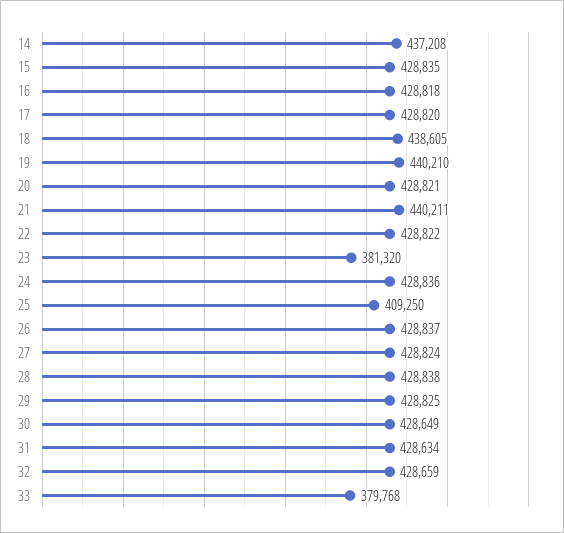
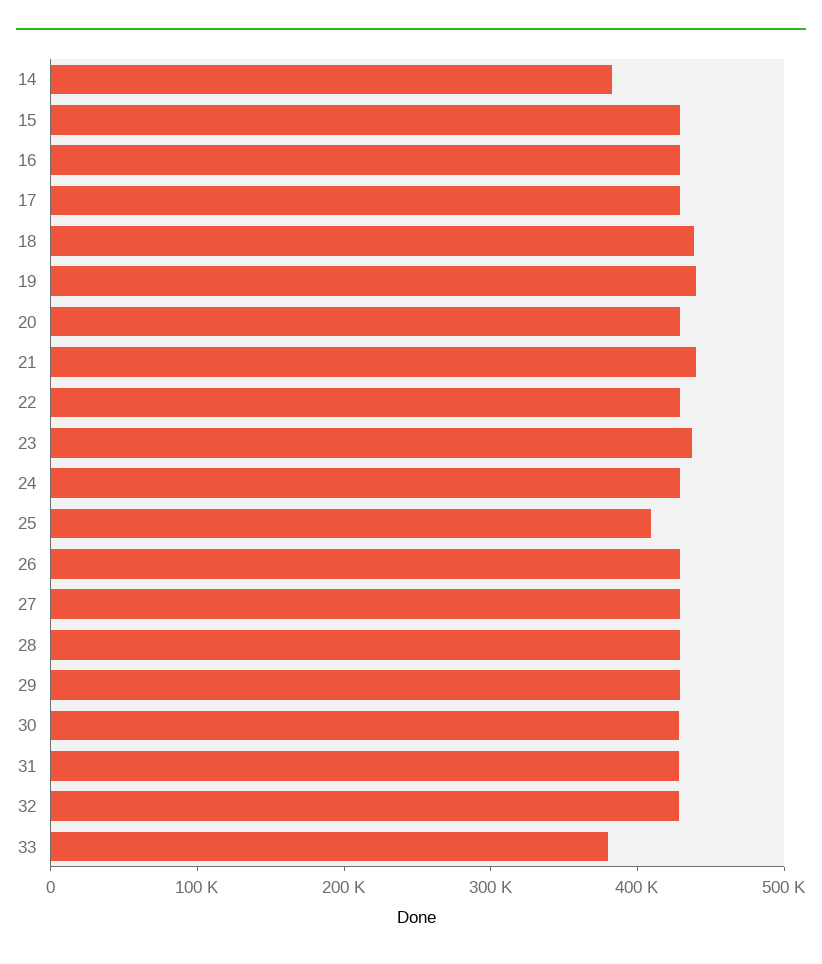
14: 437208 -> 380000
23: 381320 -> 440000

